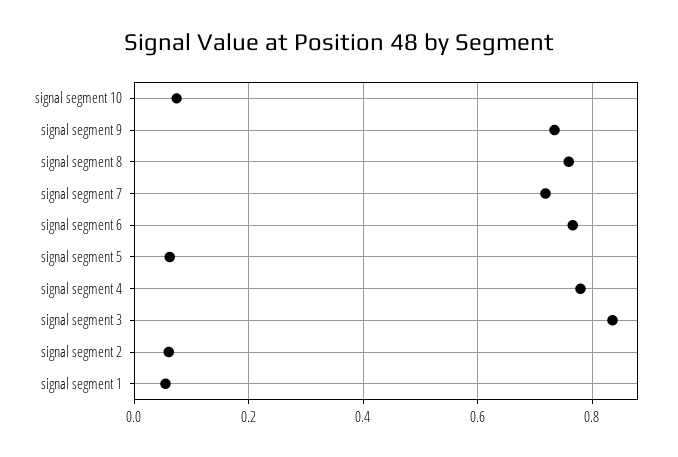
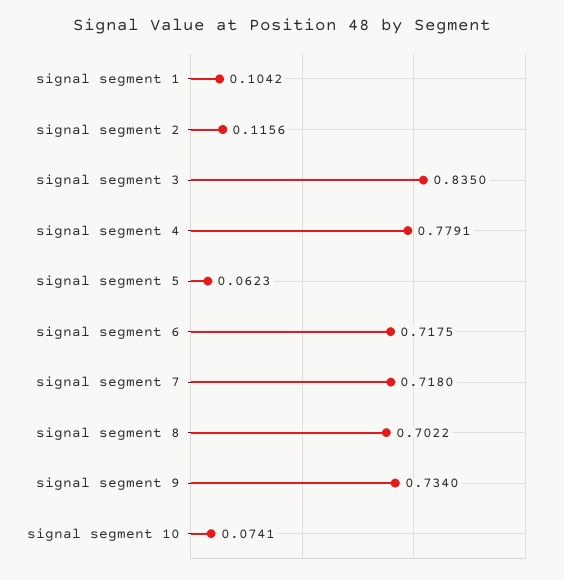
signal segment 8: 0.76 -> 0.7022
signal segment 6: 0.76 -> 0.7175
signal segment 2: 0.06 -> 0.1156
signal segment 1: 0.06 -> 0.1042

